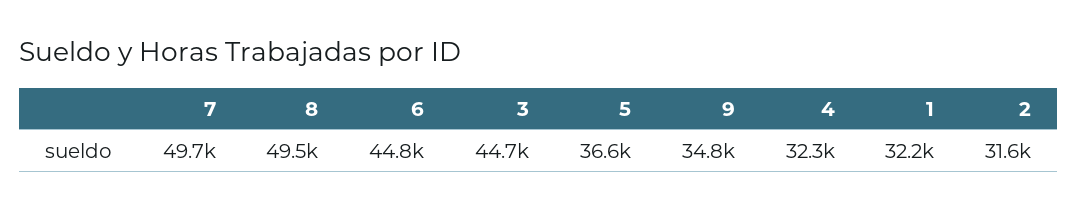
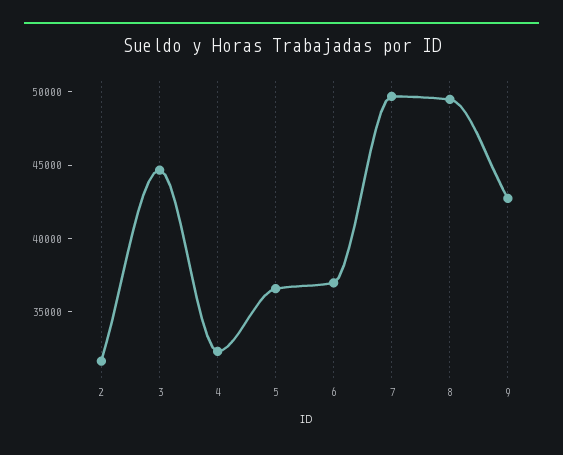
6: 44800 -> 37000
9: 34800 -> 43000
1: 32200 -> none

